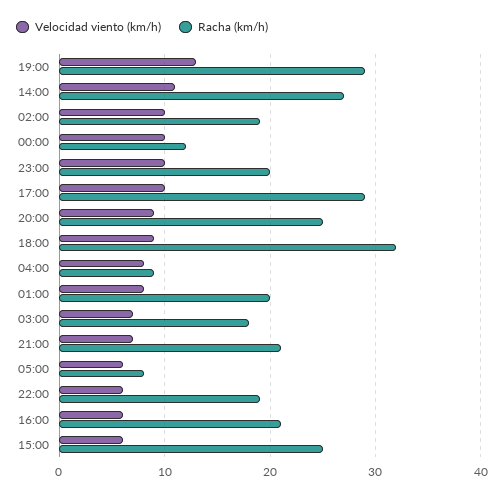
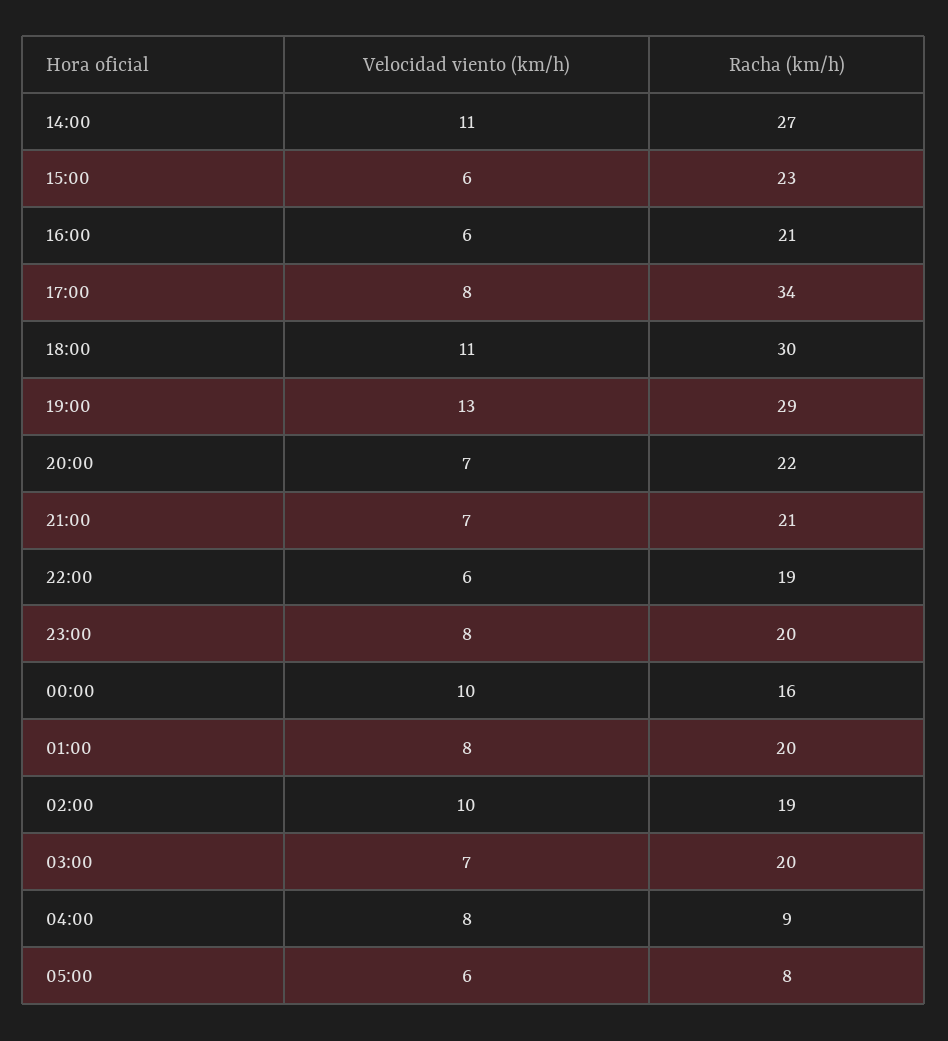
Racha (km/h), 00:00: 12 -> 16
Velocidad viento (km/h), 23:00: 10 -> 8
Velocidad viento (km/h), 17:00: 10 -> 8
Racha (km/h), 17:00: 29 -> 34
Velocidad viento (km/h), 20:00: 9 -> 7
Racha (km/h), 20:00: 25 -> 22
Velocidad viento (km/h), 18:00: 9 -> 11
Racha (km/h), 18:00: 32 -> 30
Racha (km/h), 03:00: 18 -> 20
Racha (km/h), 15:00: 25 -> 23

